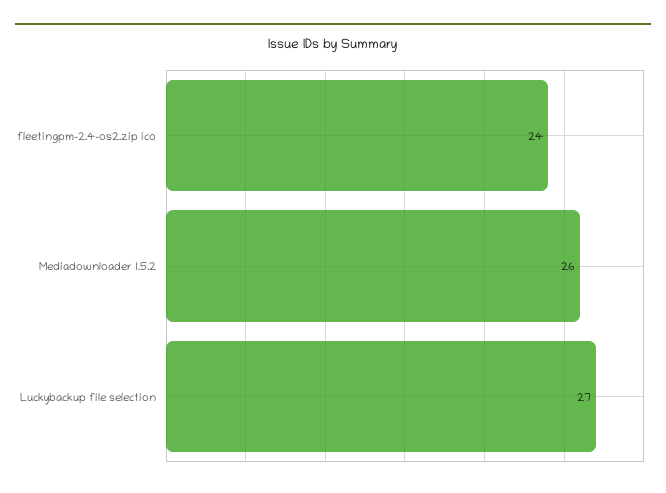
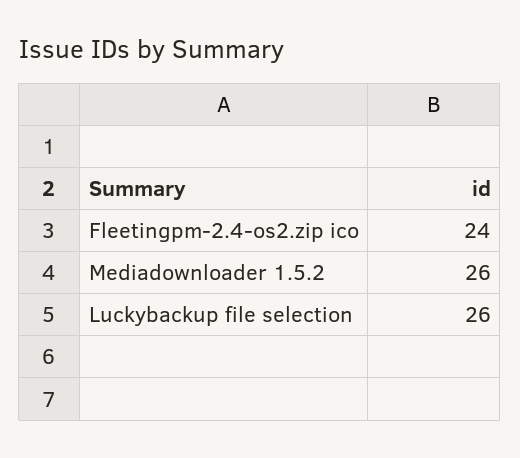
Luckybackup file selection: 27 -> 26

